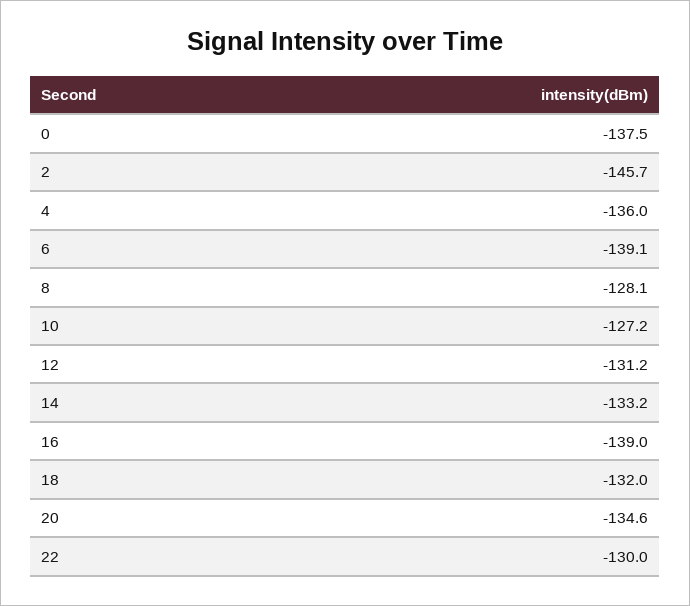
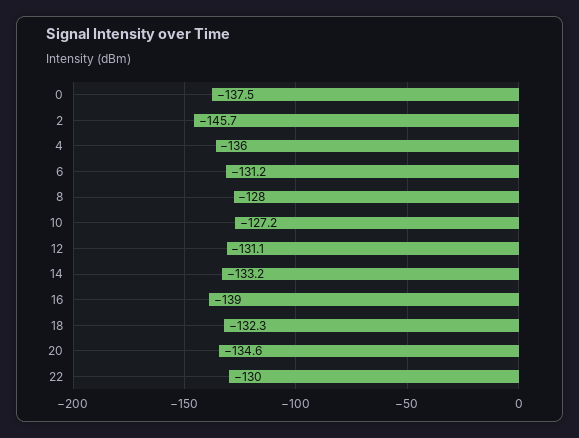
6: -139.1 -> -131.2
8: -128.1 -> -128
12: -131.2 -> -131.1
18: -132 -> -132.3

